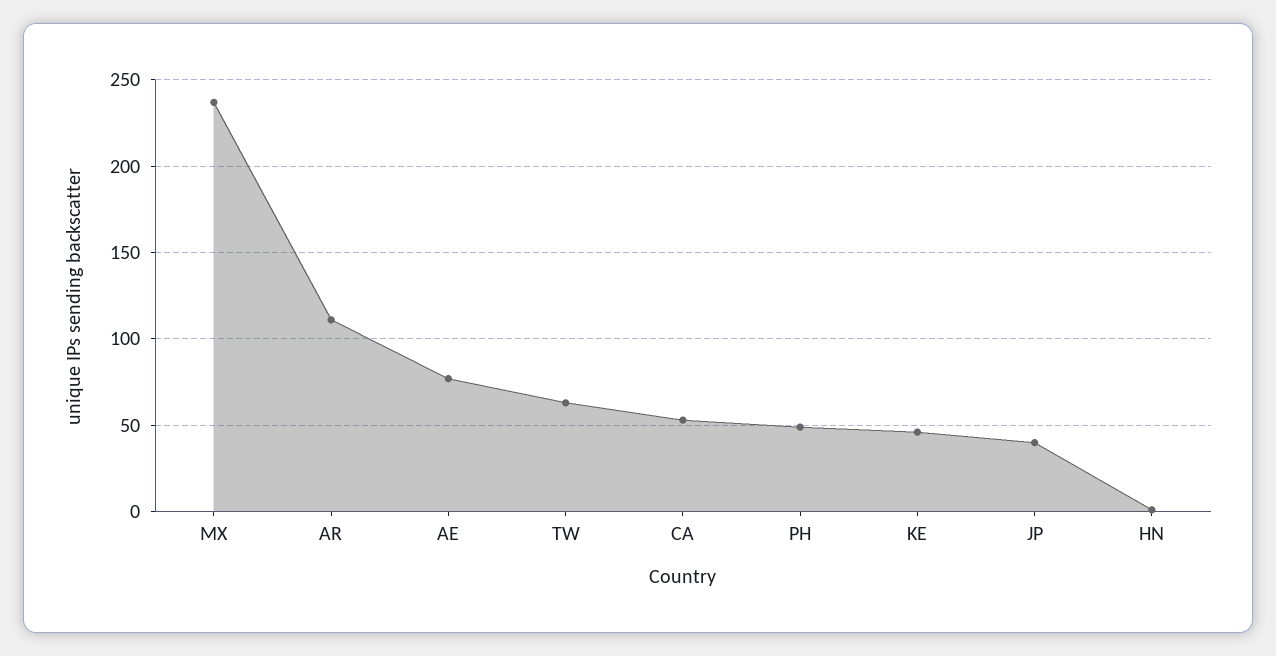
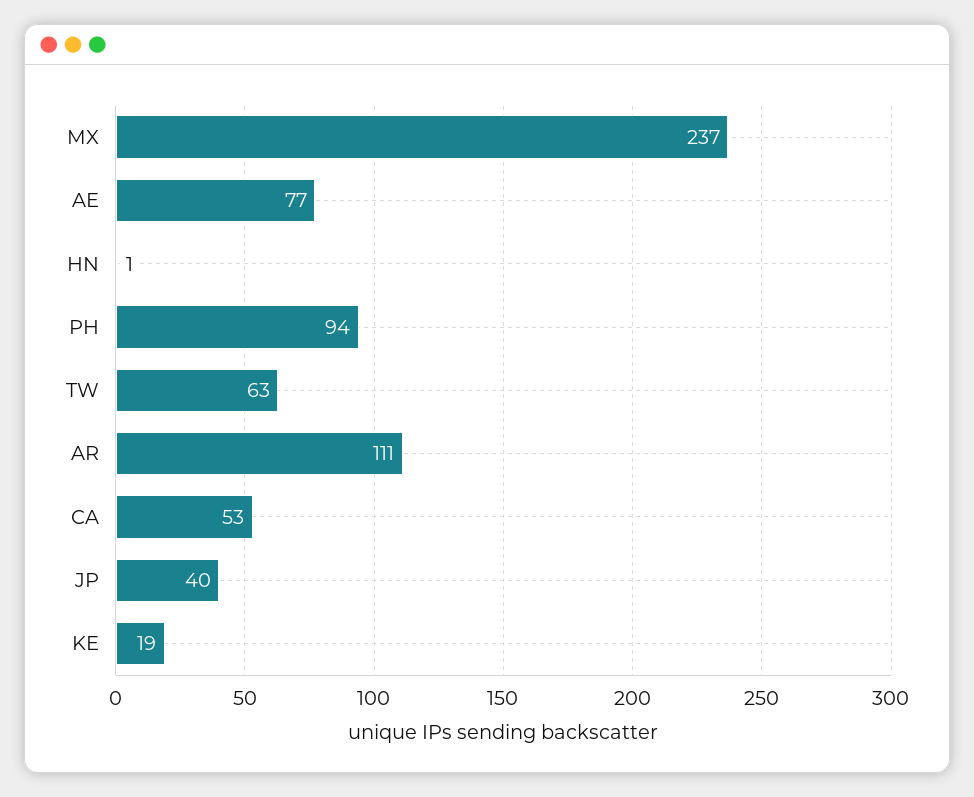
PH: 50 -> 94
KE: 45 -> 19

